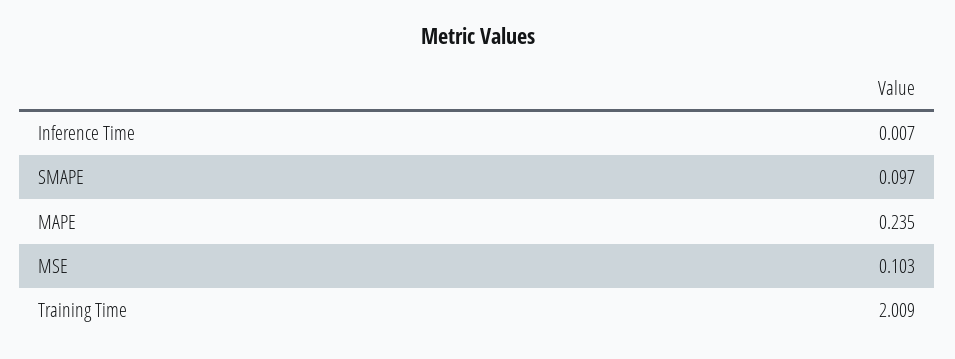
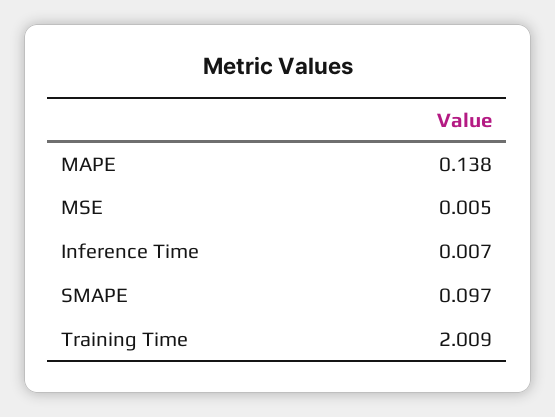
MAPE: 0.235 -> 0.138
MSE: 0.103 -> 0.005

